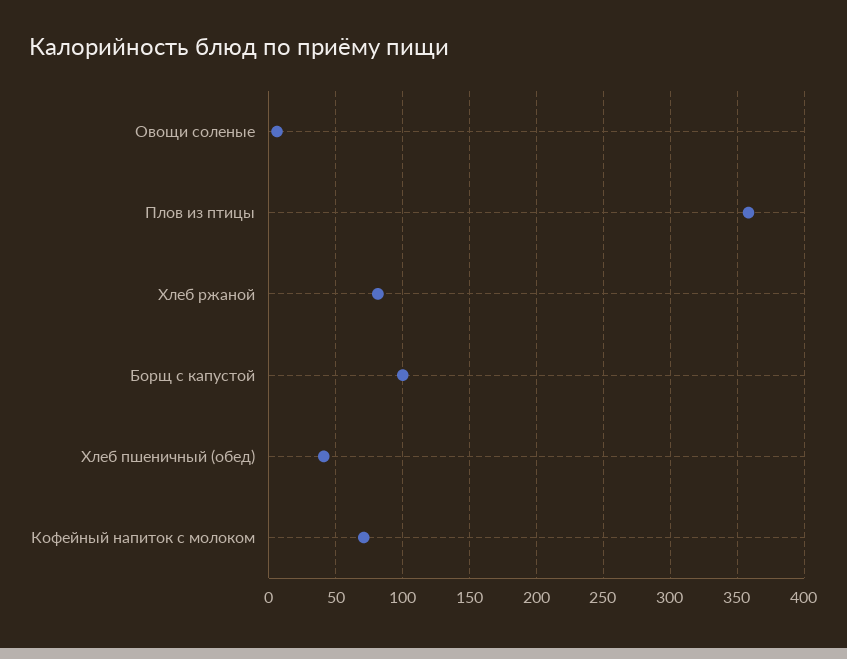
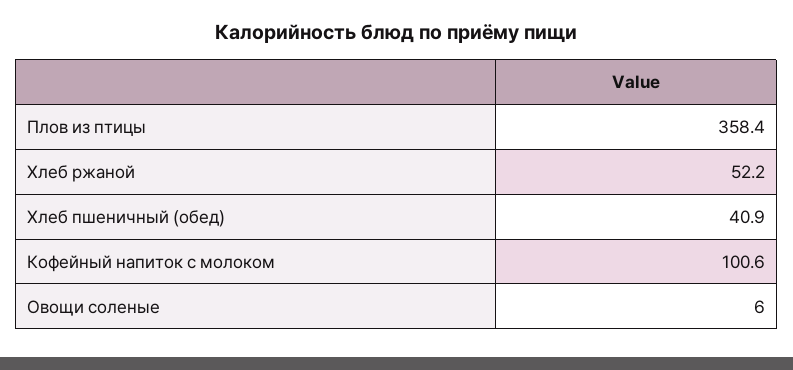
Хлеб ржаной: 80 -> 52.2
Борщ с капустой: 100 -> none
Кофейный напиток с молоком: 70 -> 100.6

